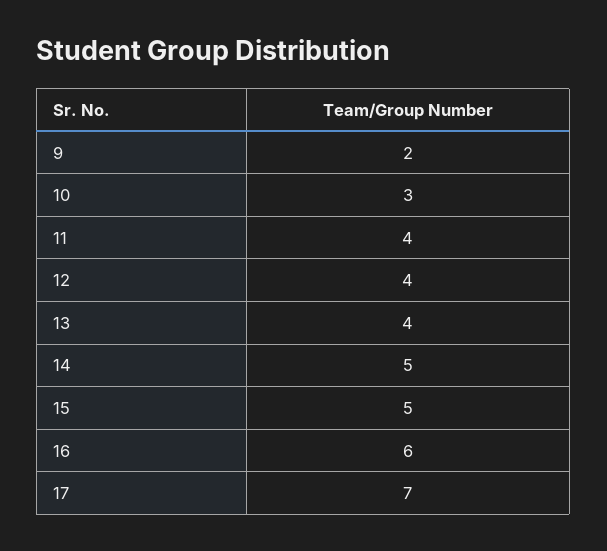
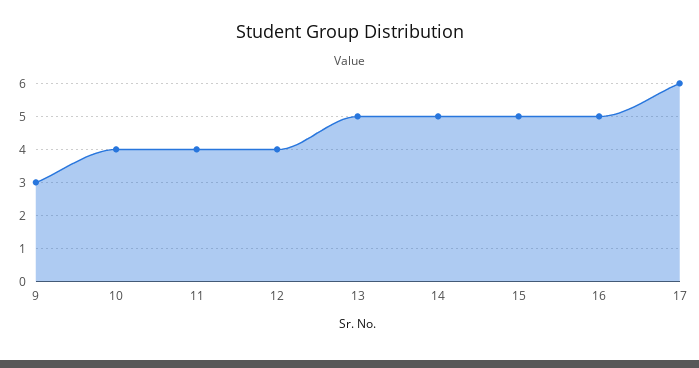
9: 2 -> 3
10: 3 -> 4
13: 4 -> 5
16: 6 -> 5
17: 7 -> 6

